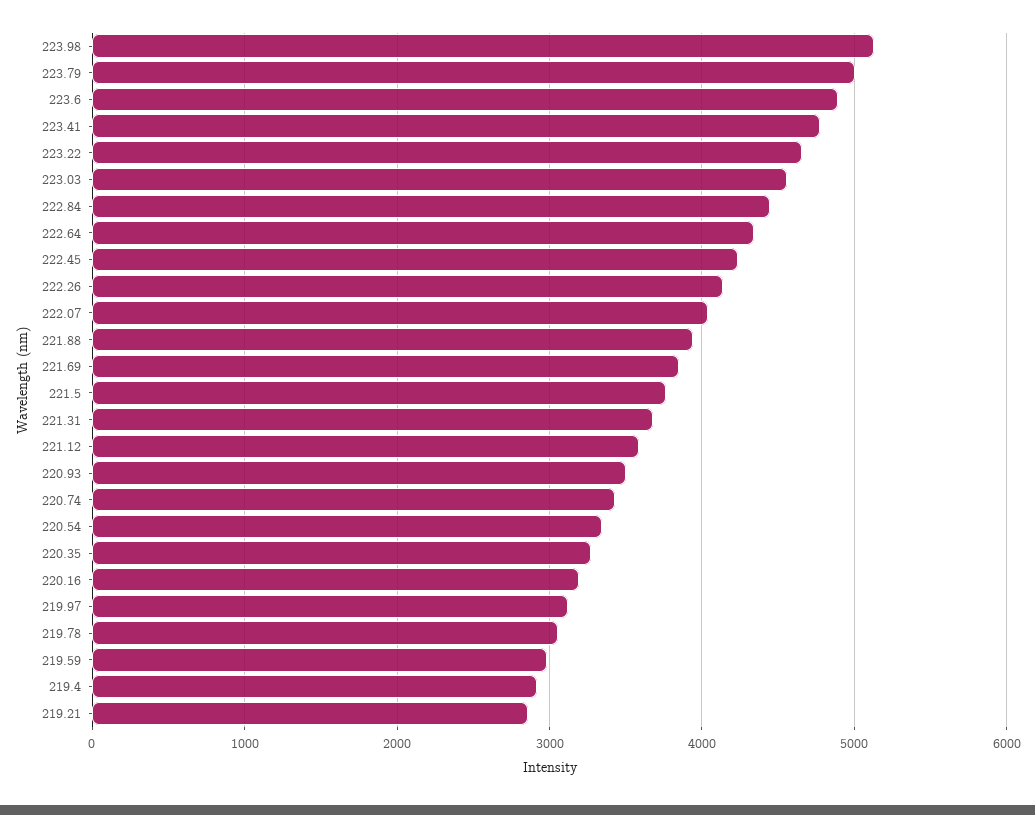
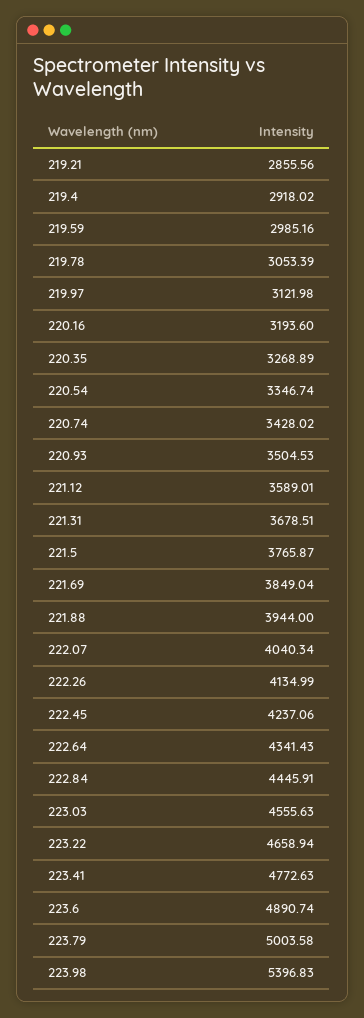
223.98: 5100 -> 5396.83

